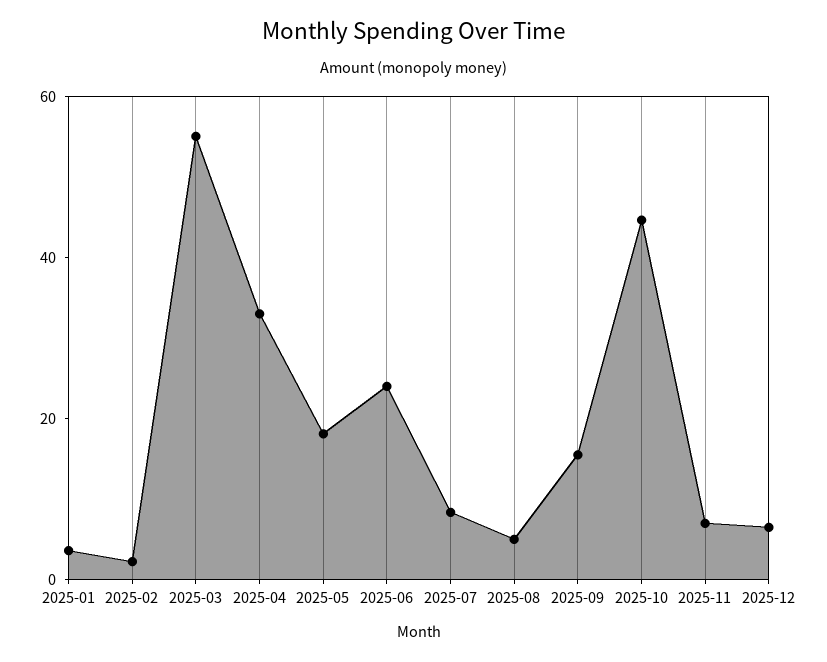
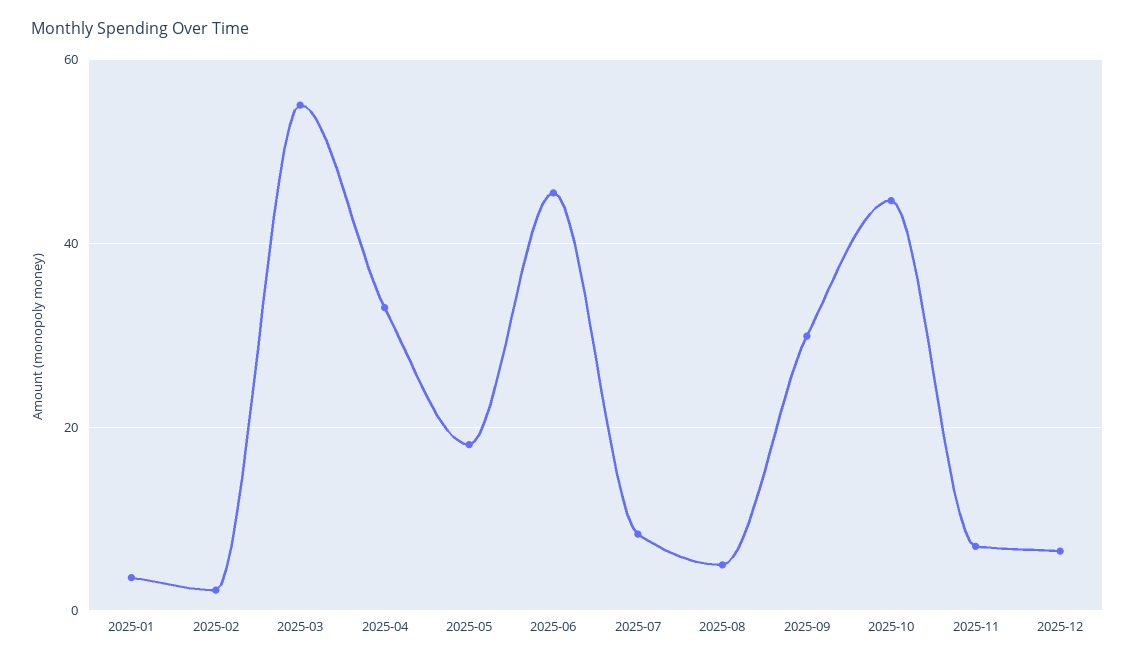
2025-06: 25 -> 46
2025-09: 15 -> 30

